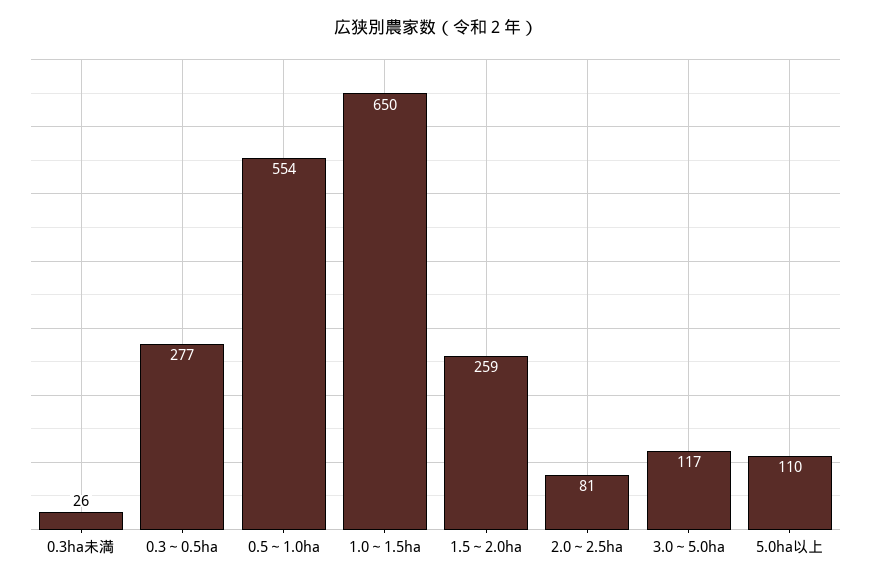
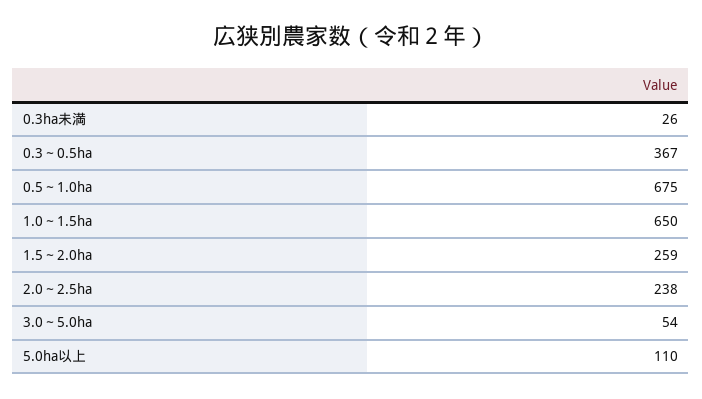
0.3～0.5ha: 277 -> 367
0.5～1.0ha: 554 -> 675
2.0～2.5ha: 81 -> 238
3.0～5.0ha: 117 -> 54

